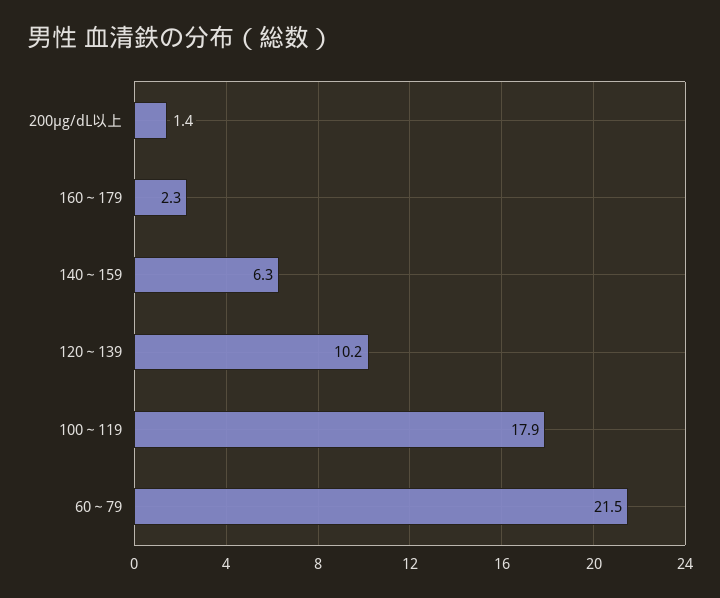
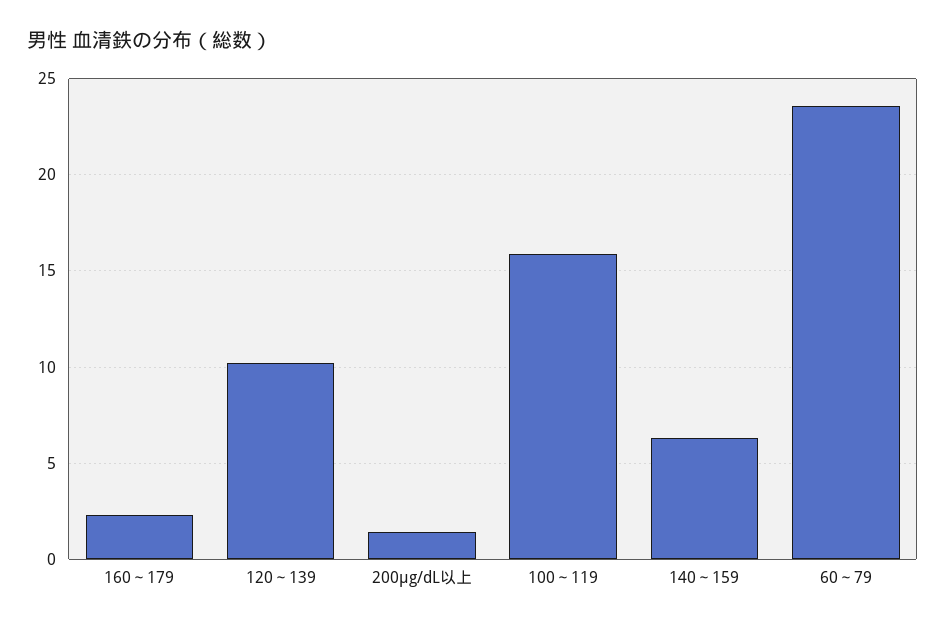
100～119: 17.9 -> 16
60～79: 21.5 -> 23.5

